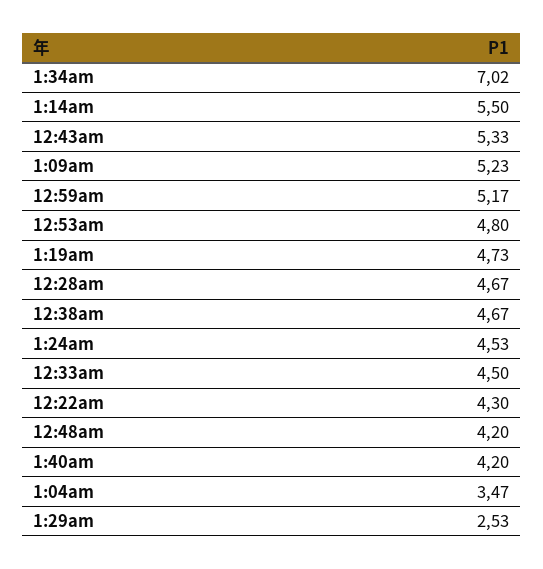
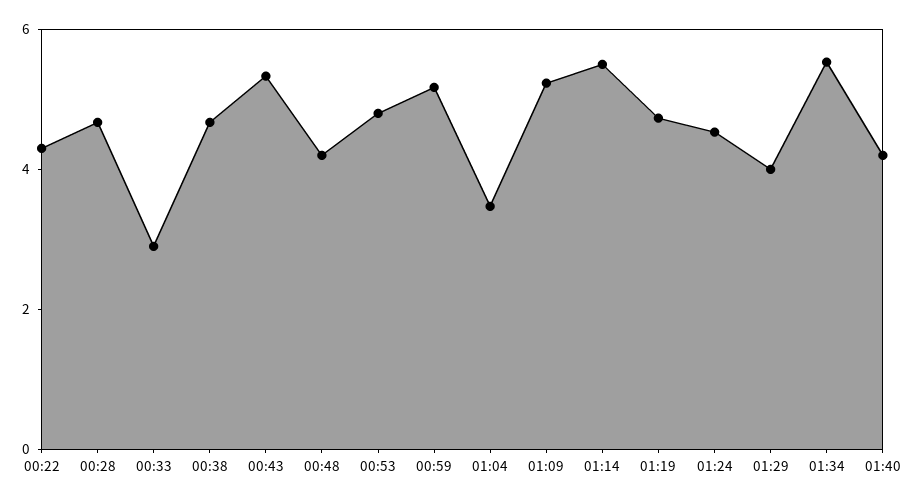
1:34am: 7.02 -> 5.5
12:33am: 4.5 -> 3
1:29am: 2.53 -> 4

